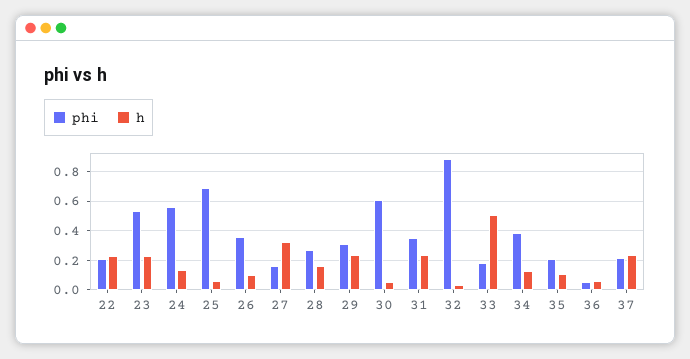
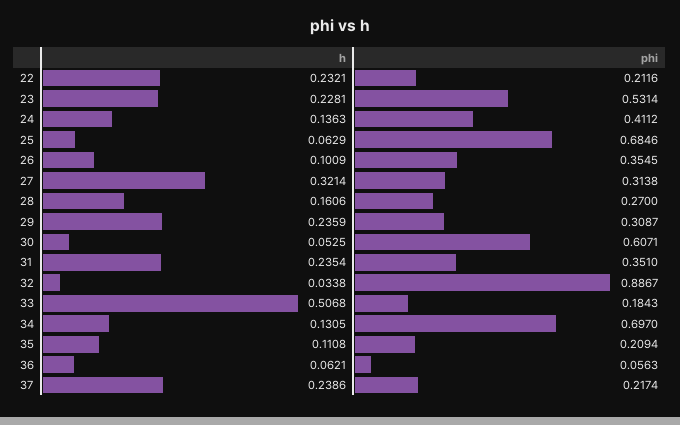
phi, 24: 0.55 -> 0.4112
phi, 27: 0.15 -> 0.3138
phi, 34: 0.4 -> 0.697

